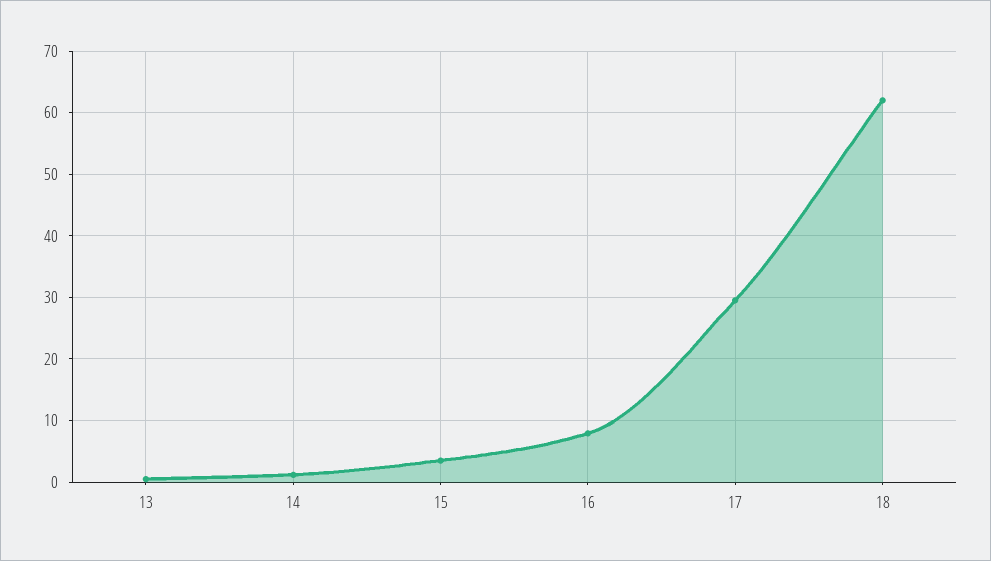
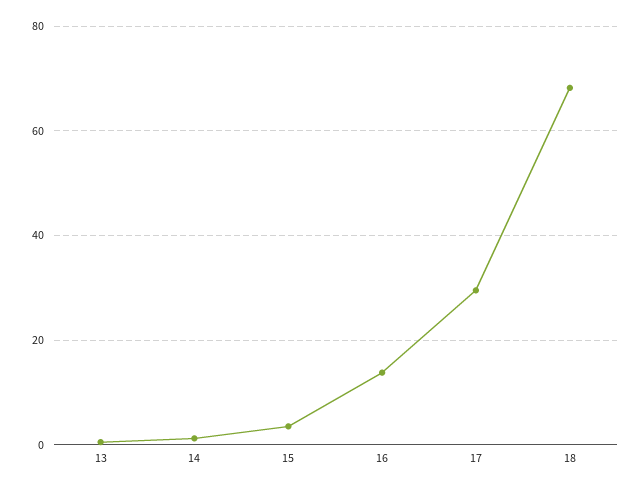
16: 8 -> 14
18: 62 -> 68

